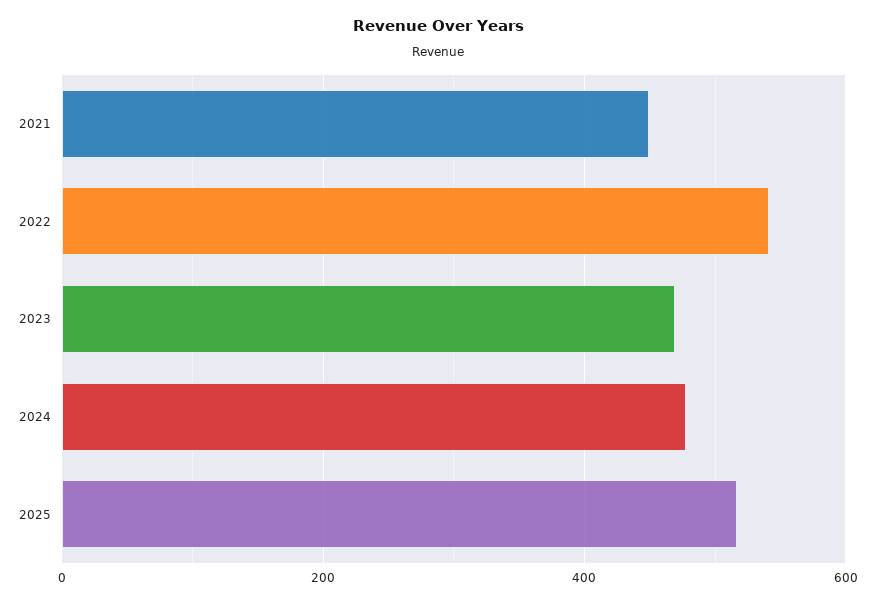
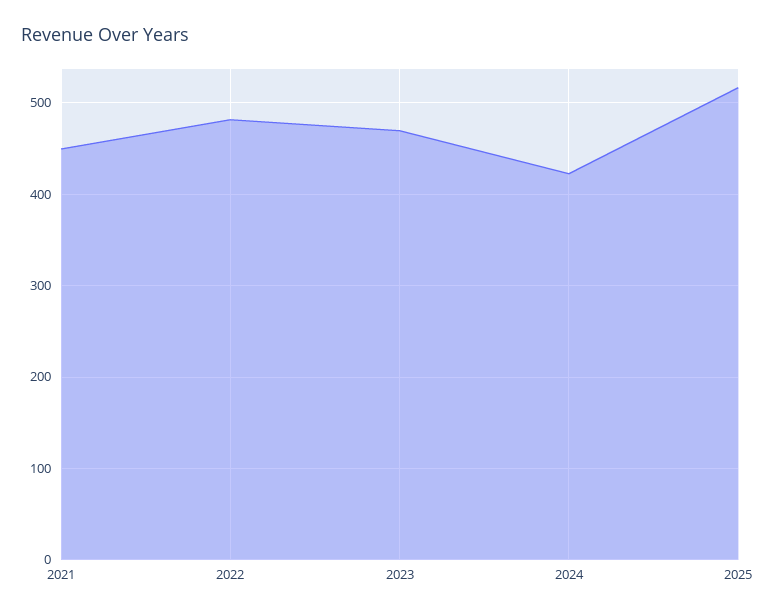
2022: 540 -> 480
2024: 480 -> 420

